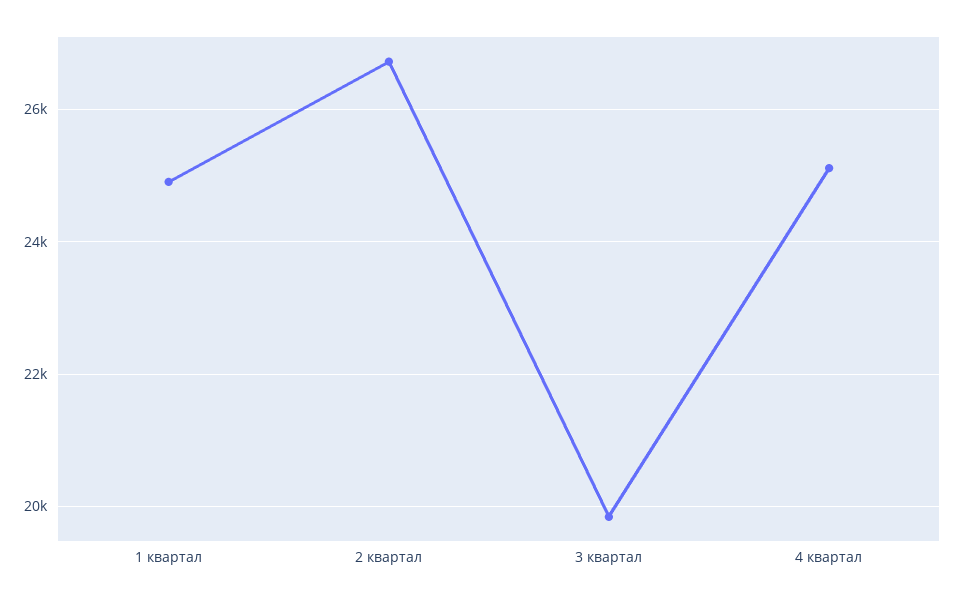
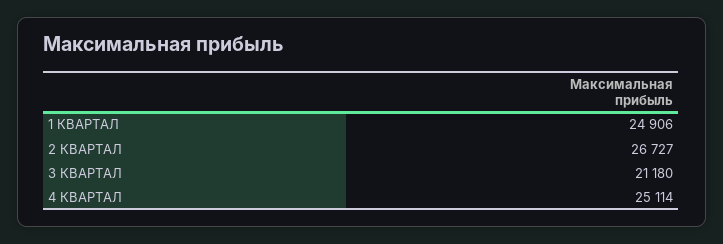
3 квартал: 19800 -> 21180

